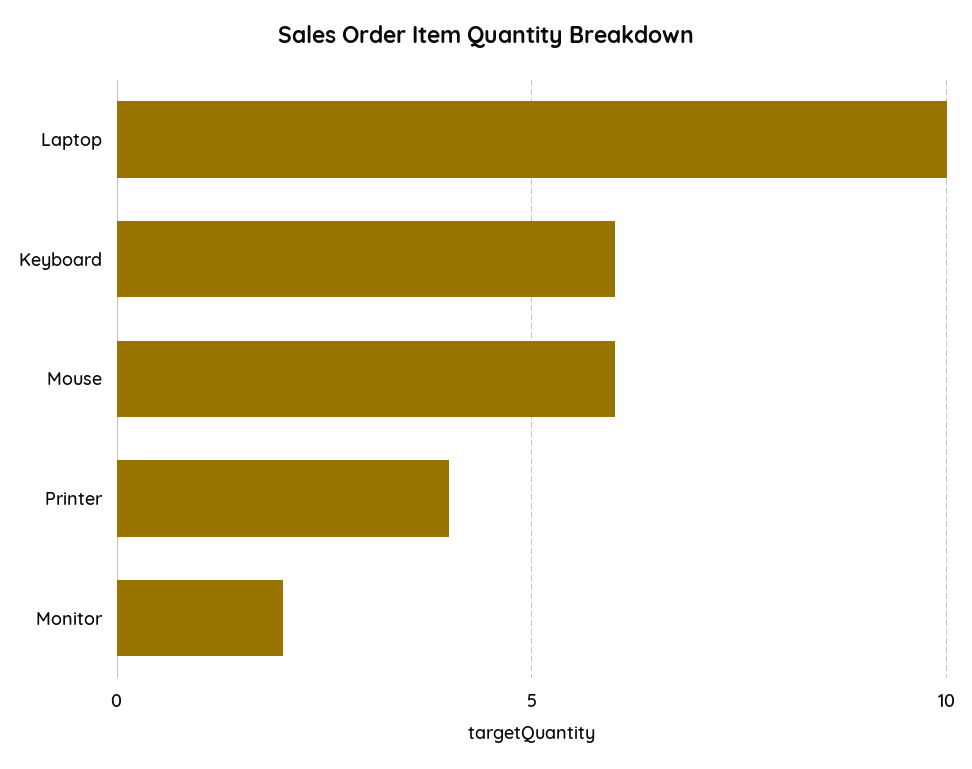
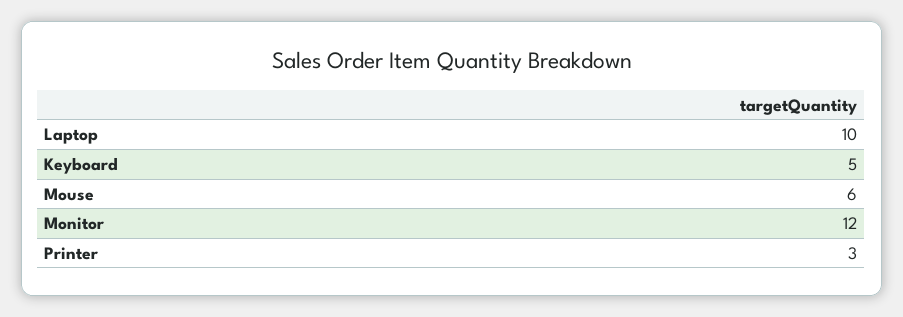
Keyboard: 6 -> 5
Printer: 4 -> 3
Monitor: 2 -> 12

